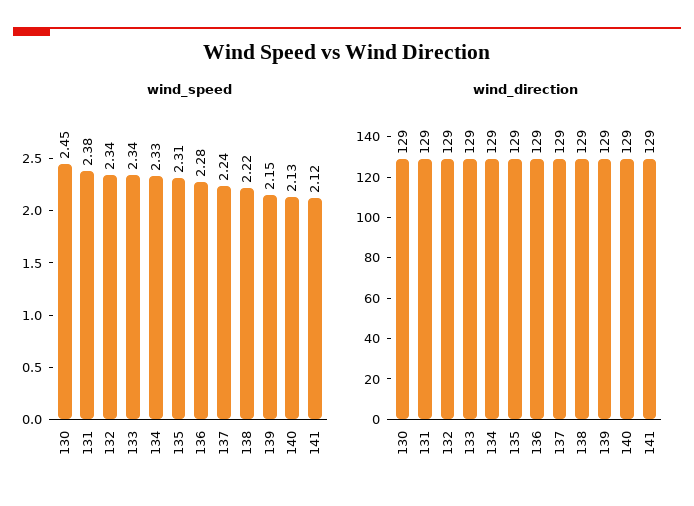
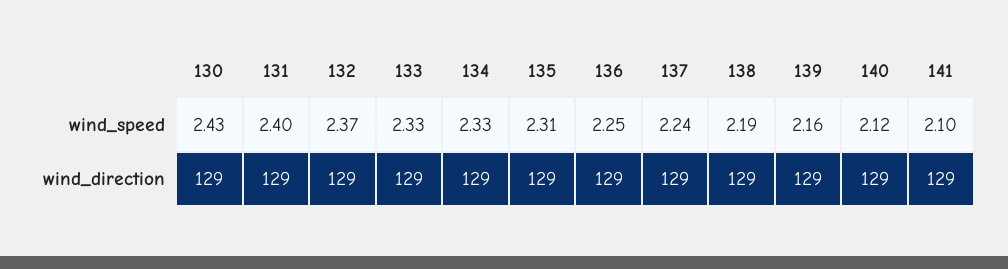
wind_speed, 130: 2.45 -> 2.43
wind_speed, 131: 2.38 -> 2.4
wind_speed, 132: 2.34 -> 2.37
wind_speed, 133: 2.34 -> 2.33
wind_speed, 136: 2.28 -> 2.25
wind_speed, 138: 2.22 -> 2.19
wind_speed, 139: 2.15 -> 2.16
wind_speed, 140: 2.13 -> 2.12
wind_speed, 141: 2.12 -> 2.1

